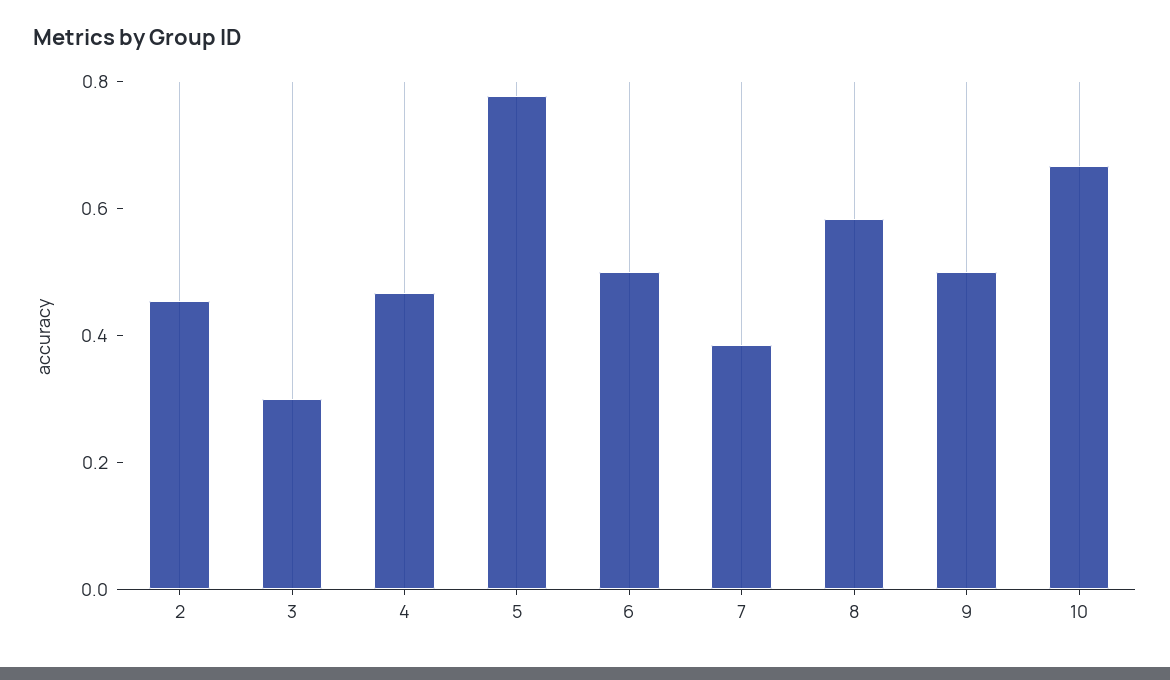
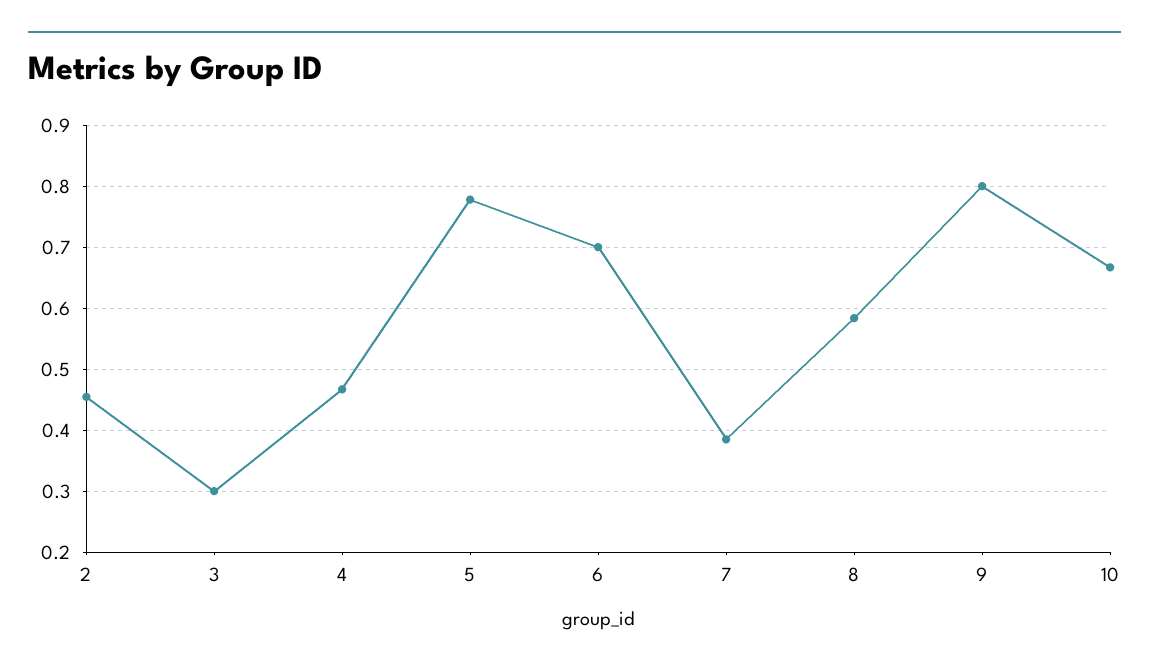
6: 0.5 -> 0.7
9: 0.5 -> 0.8

